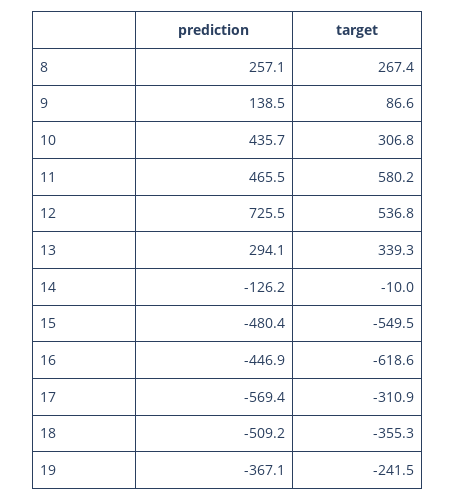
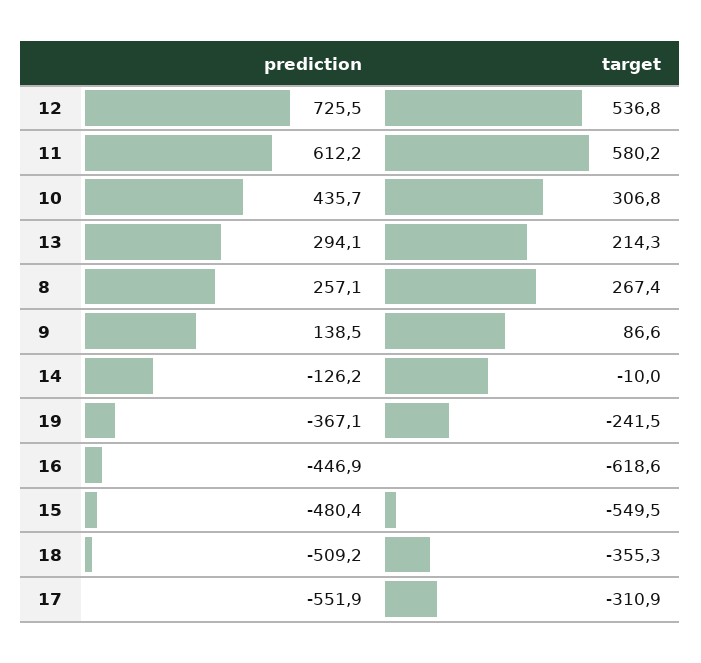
prediction, 11: 465.5 -> 612.2
target, 13: 339.3 -> 214.3
prediction, 17: -569.4 -> -551.9

